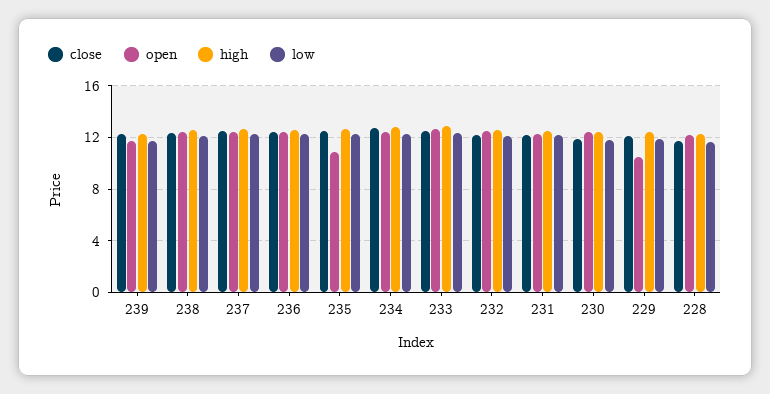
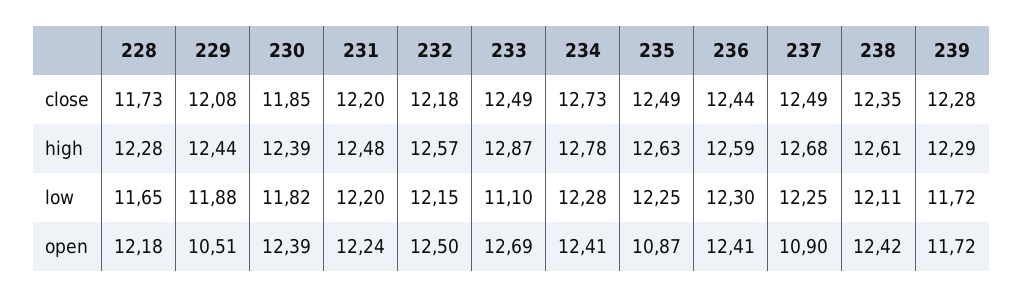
open, 237: 12.5 -> 10.9
low, 233: 12.5 -> 11.1

